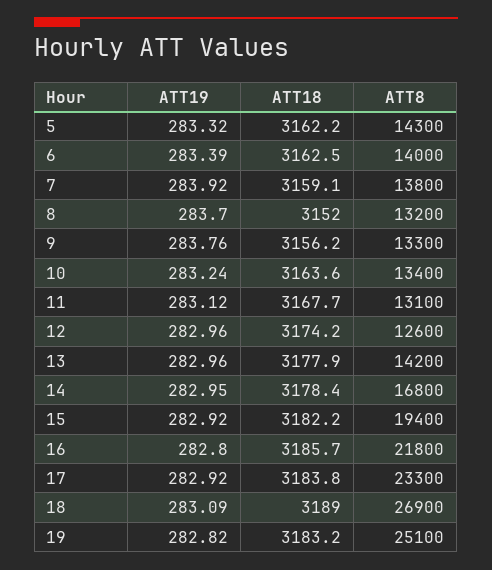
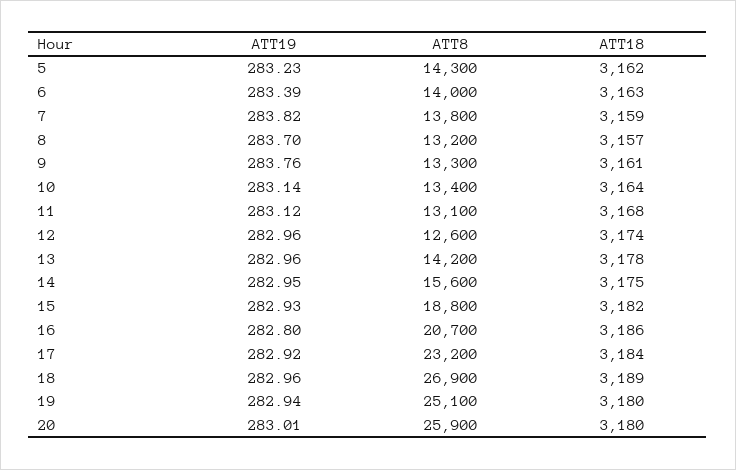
ATT19, 5: 283.32 -> 283.23
ATT19, 7: 283.92 -> 283.82
ATT18, 8: 3152 -> 3157
ATT18, 9: 3156.2 -> 3161
ATT19, 10: 283.24 -> 283.14
ATT18, 14: 3178.4 -> 3175
ATT8, 14: 16800 -> 15600
ATT19, 15: 282.92 -> 282.93
ATT8, 15: 19400 -> 18800
ATT8, 16: 21800 -> 20700
ATT8, 17: 23300 -> 23200
ATT19, 18: 283.09 -> 282.96
ATT19, 19: 282.82 -> 282.94
ATT18, 19: 3183.2 -> 3180
ATT19, 20: none -> 283.01
ATT8, 20: none -> 25900
ATT18, 20: none -> 3180

